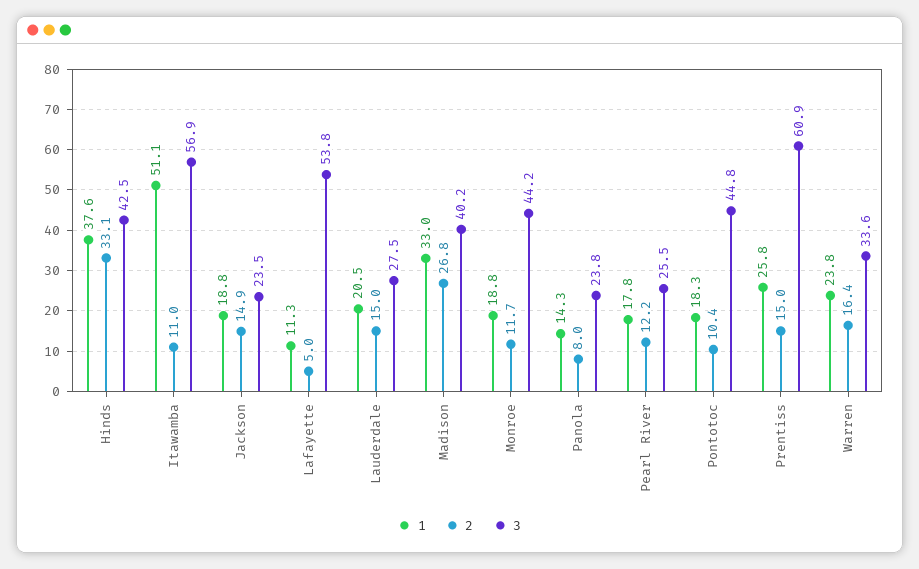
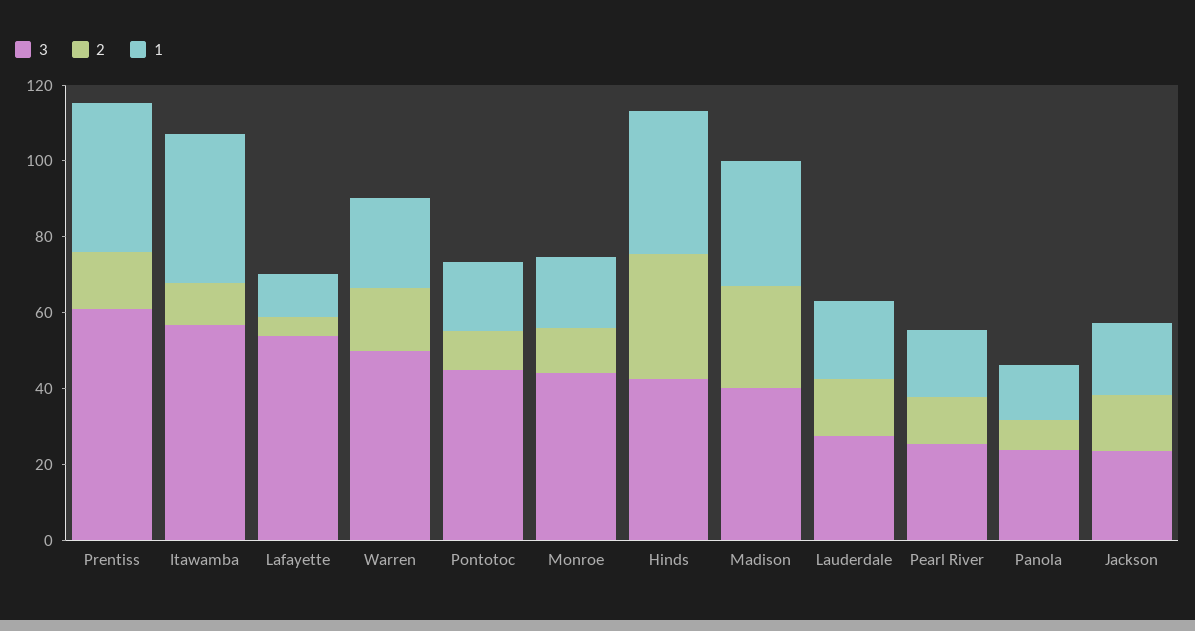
1, Itawamba: 51.1 -> 40
1, Prentiss: 25.8 -> 40
3, Warren: 33.6 -> 50

